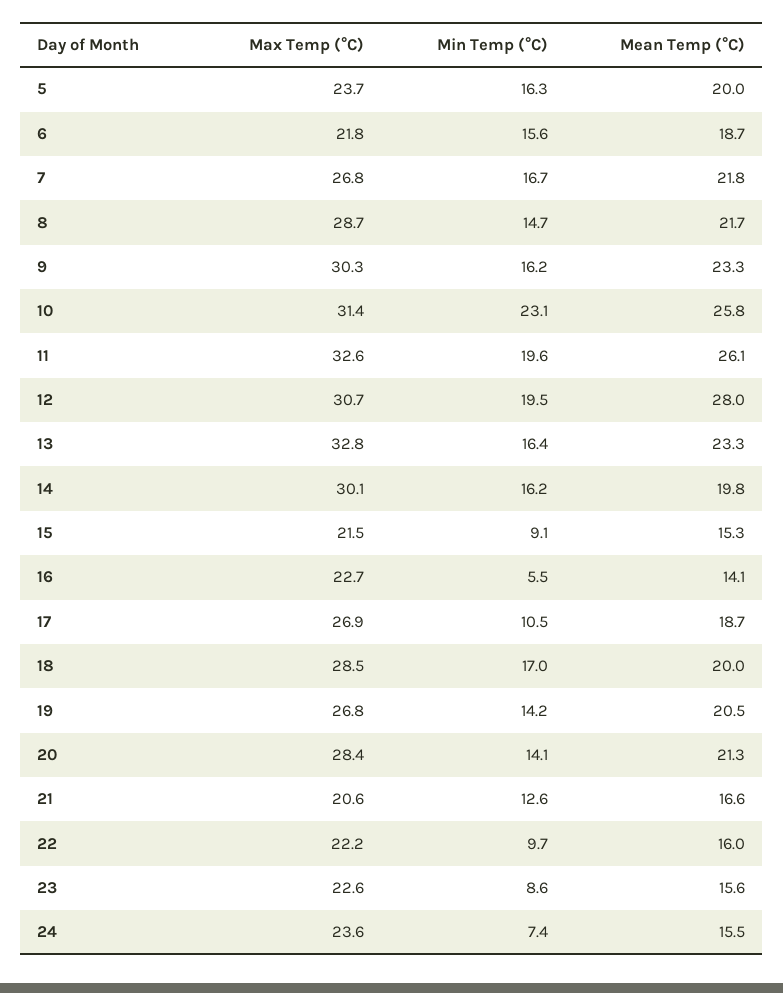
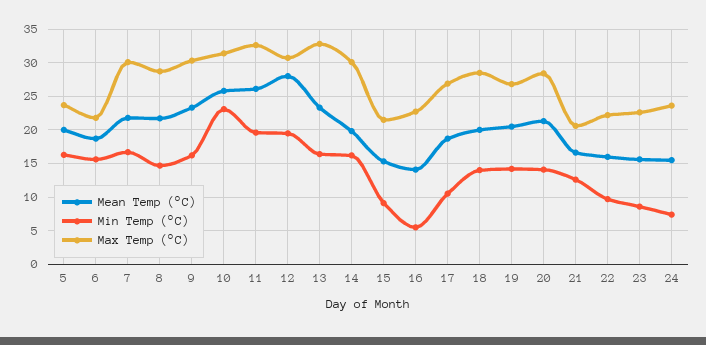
Max Temp (°C), 7: 26.8 -> 30
Min Temp (°C), 18: 17 -> 14

